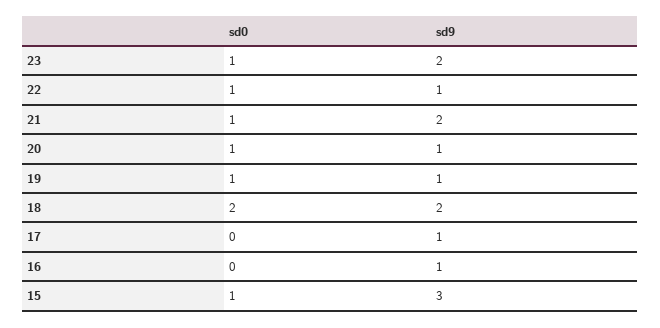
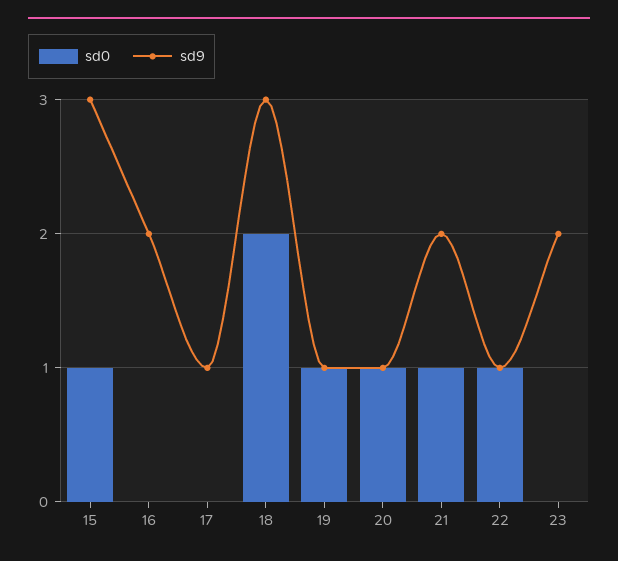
sd0, 23: 1 -> 0
sd9, 18: 2 -> 3
sd9, 16: 1 -> 2

